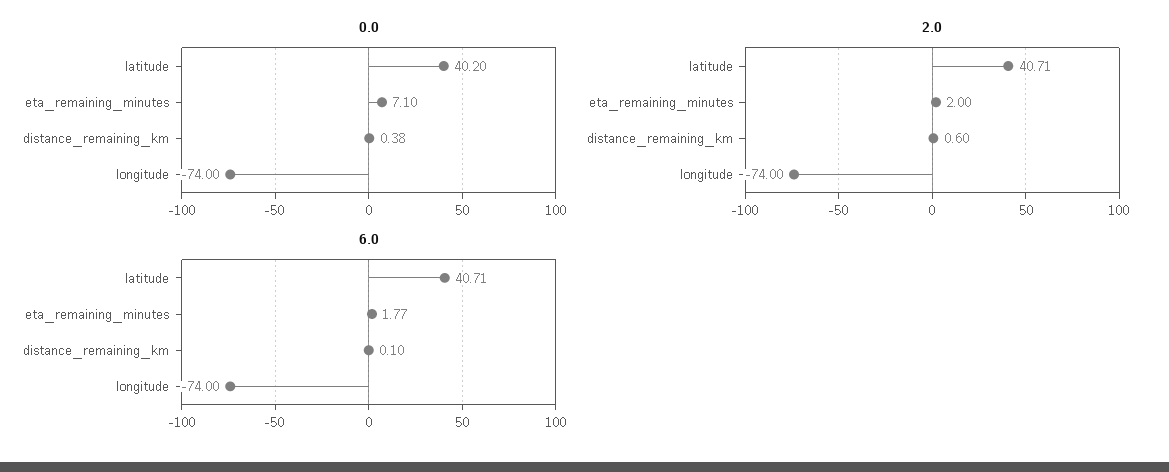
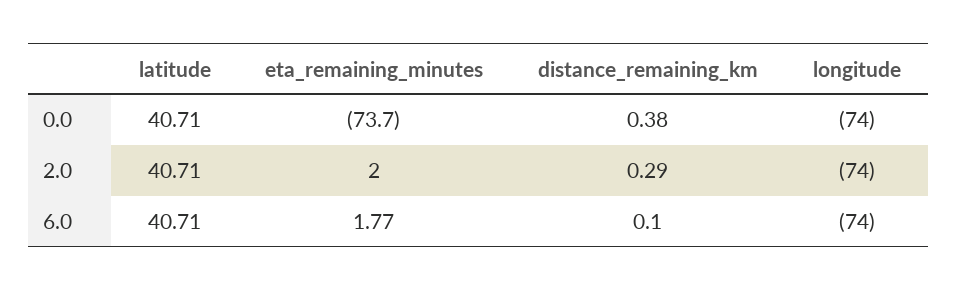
0.0, latitude: 40.2 -> 40.71
0.0, eta_remaining_minutes: 7.1 -> -73.7
2.0, distance_remaining_km: 0.6 -> 0.29

